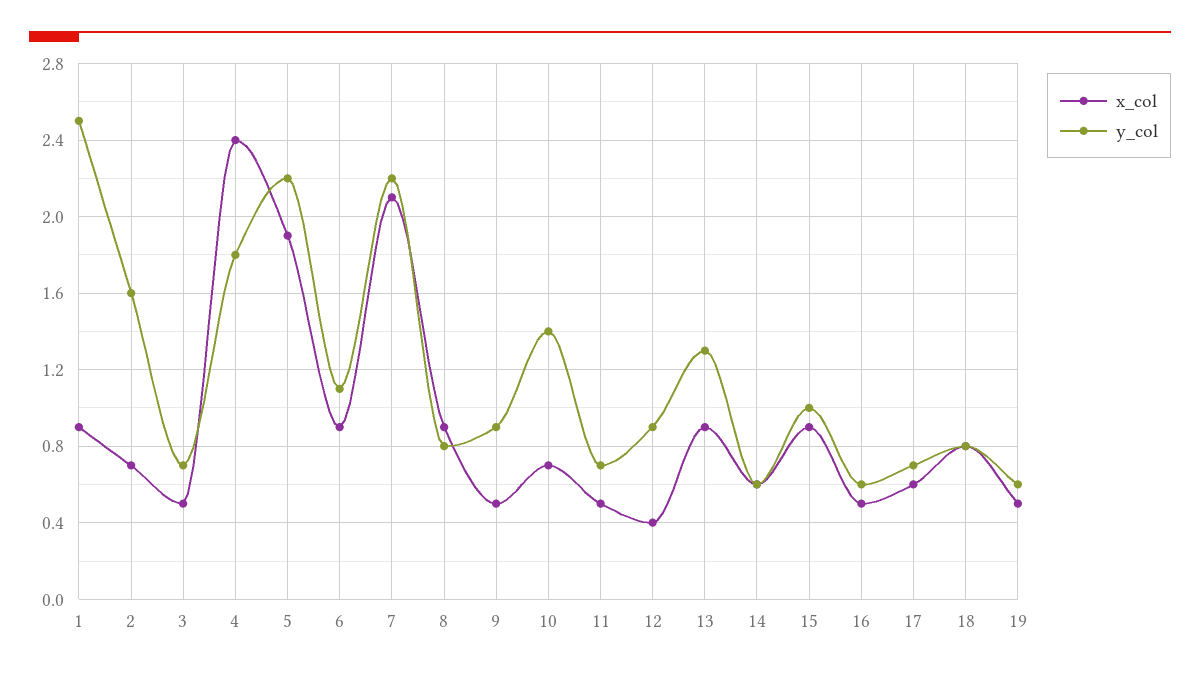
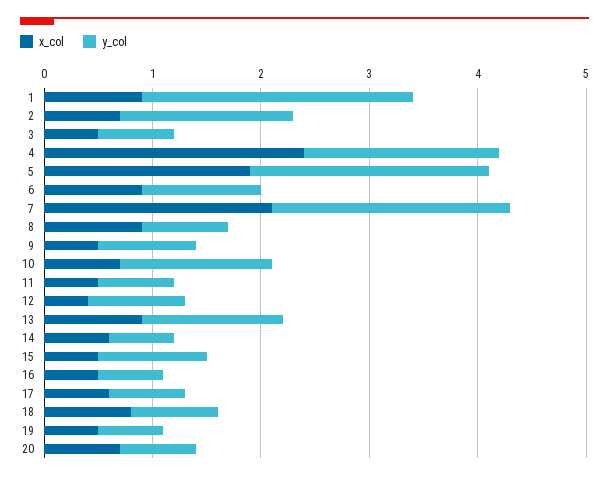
x_col, 15: 0.9 -> 0.5
x_col, 20: none -> 0.7
y_col, 20: none -> 0.7

